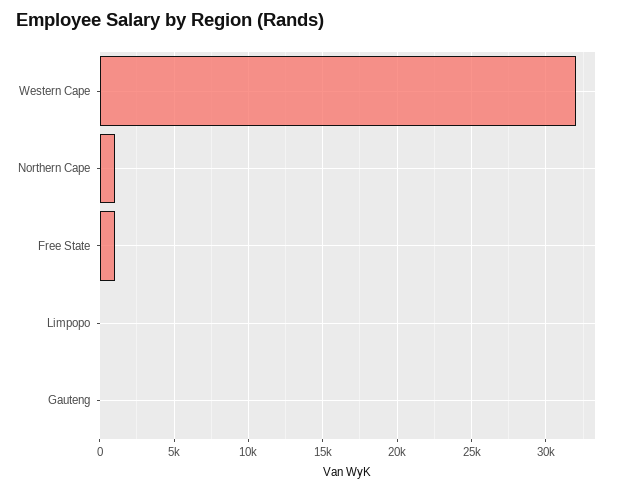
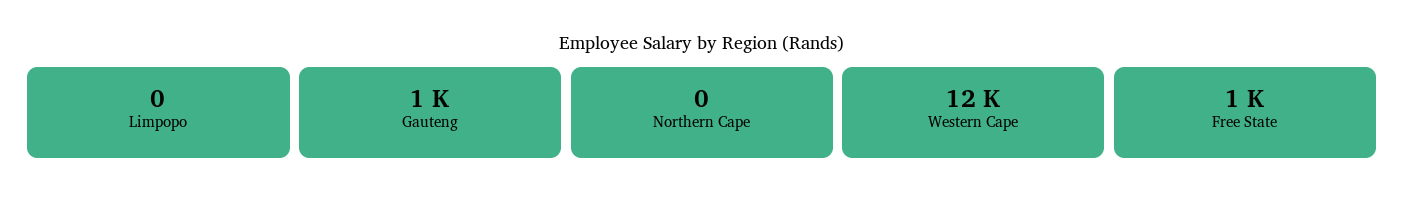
Western Cape: 32000 -> 12000
Northern Cape: 1000 -> 0
Gauteng: 0 -> 1000

